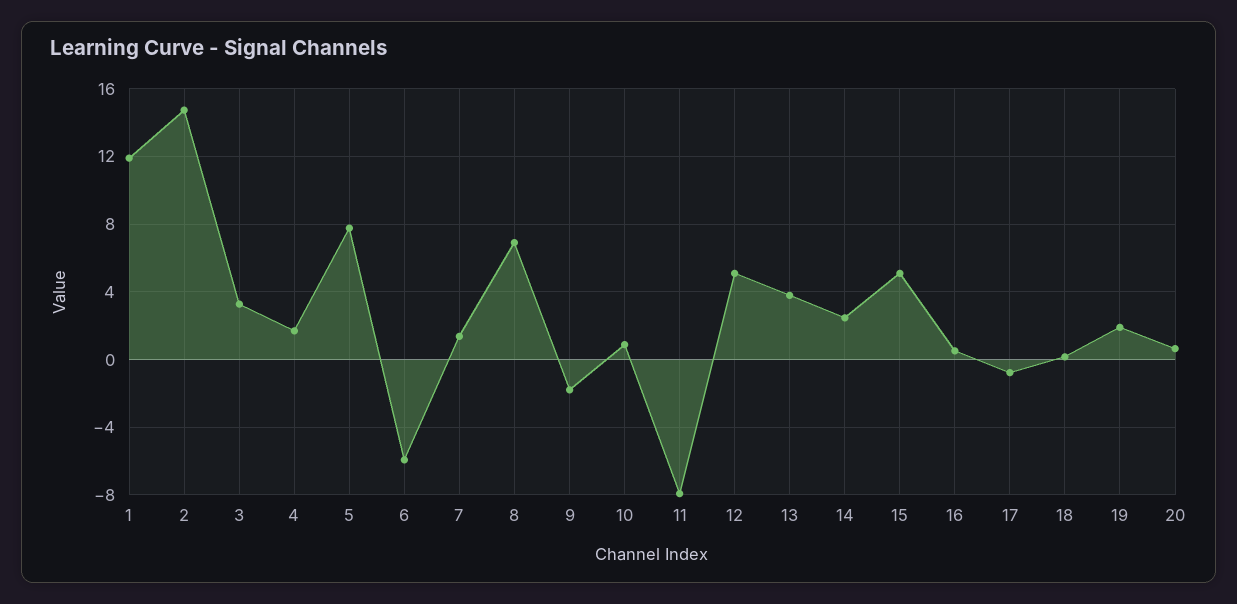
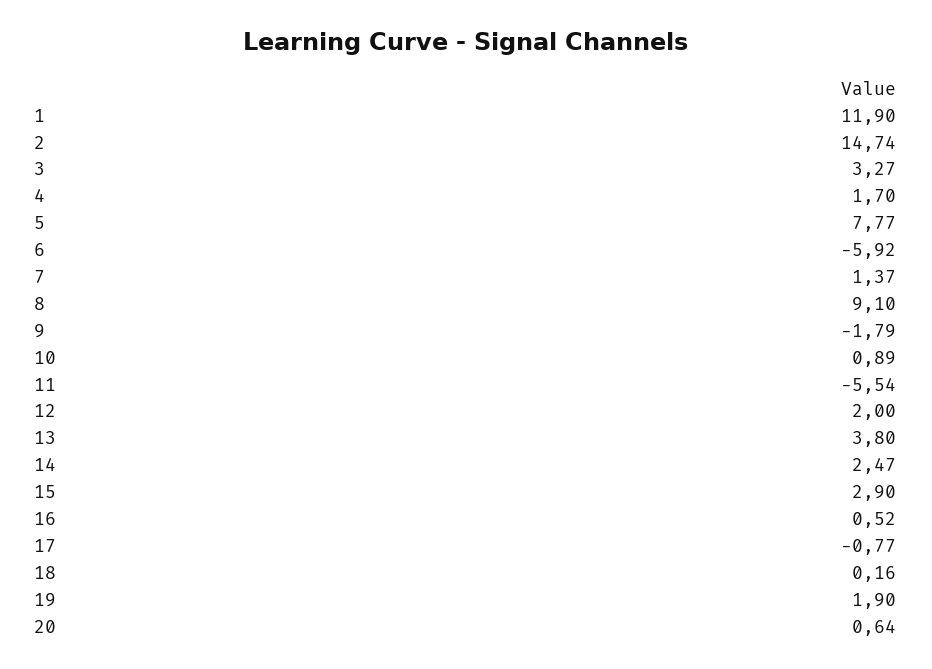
8: 7 -> 9.1
11: -8 -> -5.54
12: 5 -> 2
15: 5 -> 2.9

